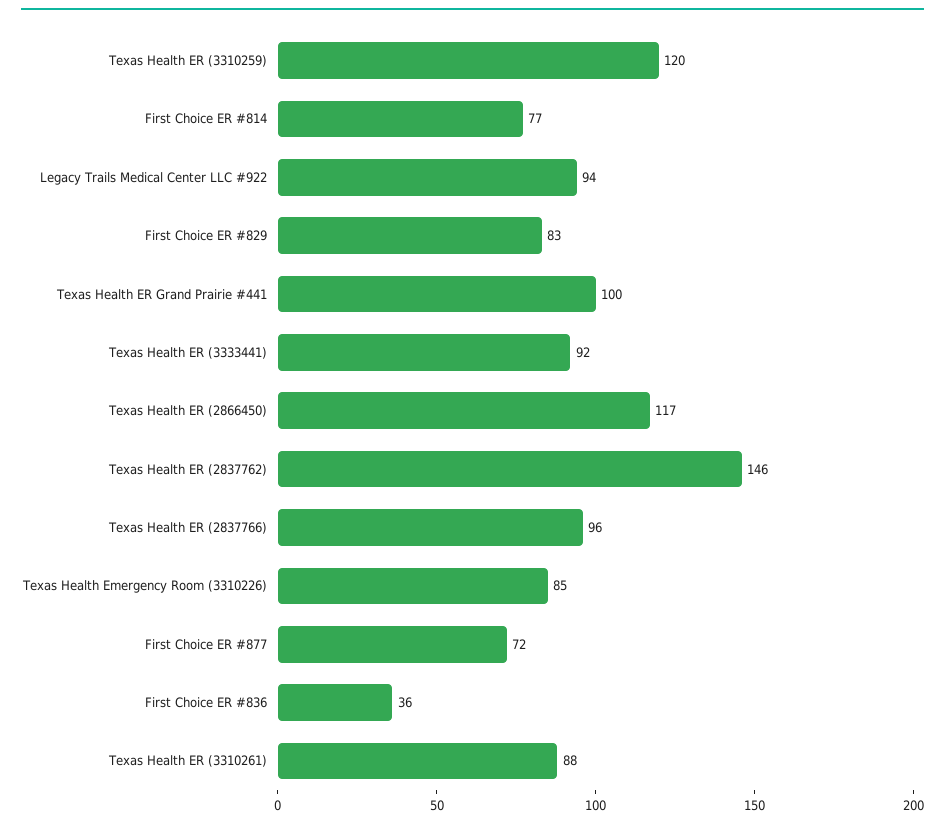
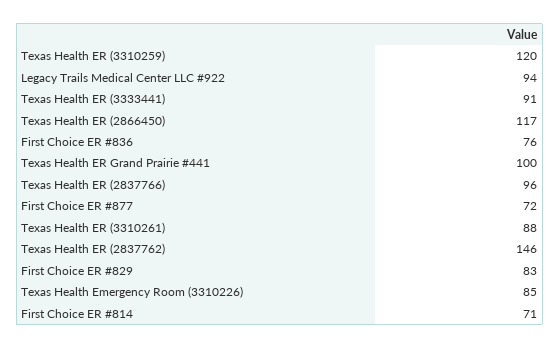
First Choice ER #814: 77 -> 71
Texas Health ER (3333441): 92 -> 91
First Choice ER #836: 36 -> 76

